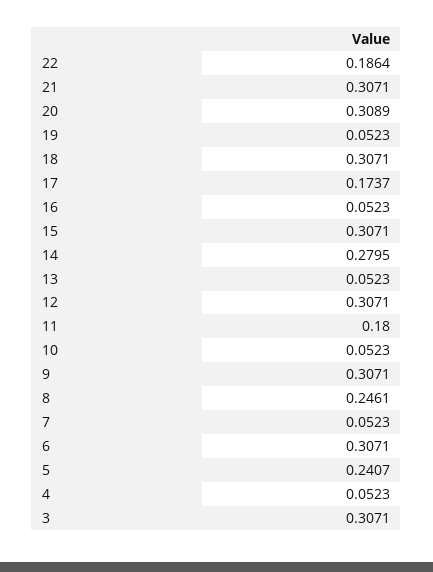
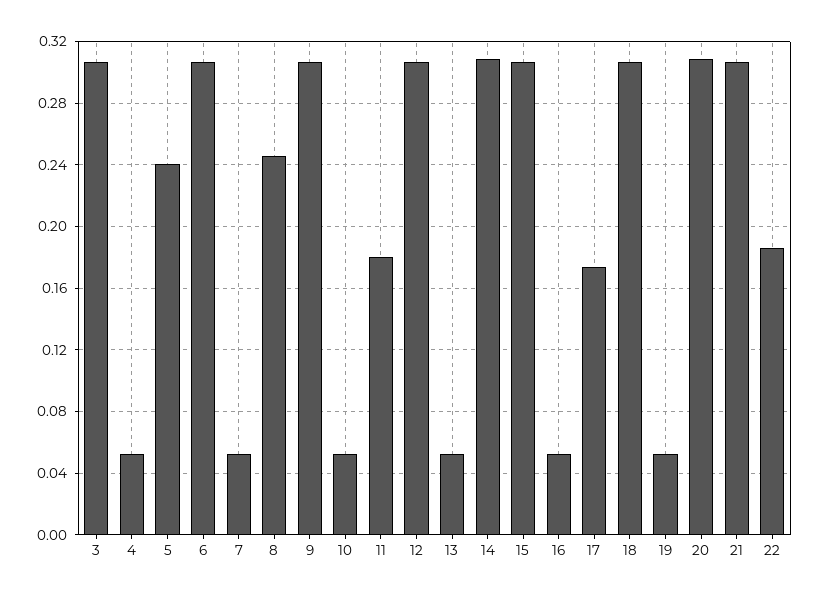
14: 0.2795 -> 0.31

